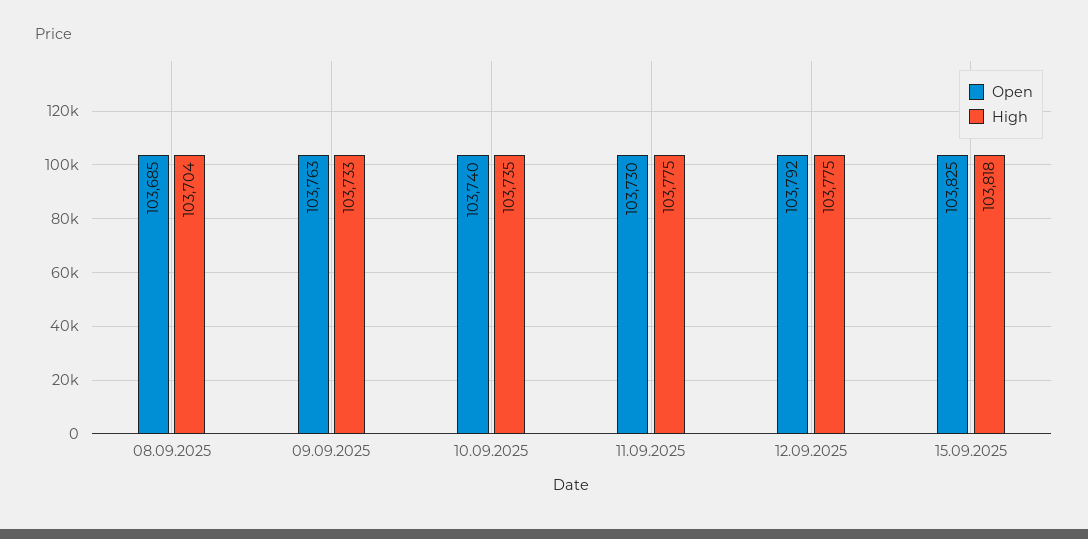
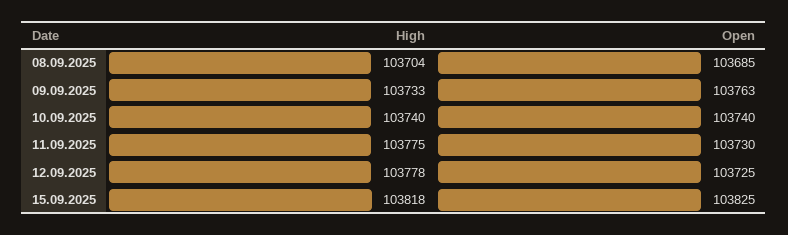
High, 10.09.2025: 103735 -> 103740
Open, 12.09.2025: 103792 -> 103725
High, 12.09.2025: 103775 -> 103778

